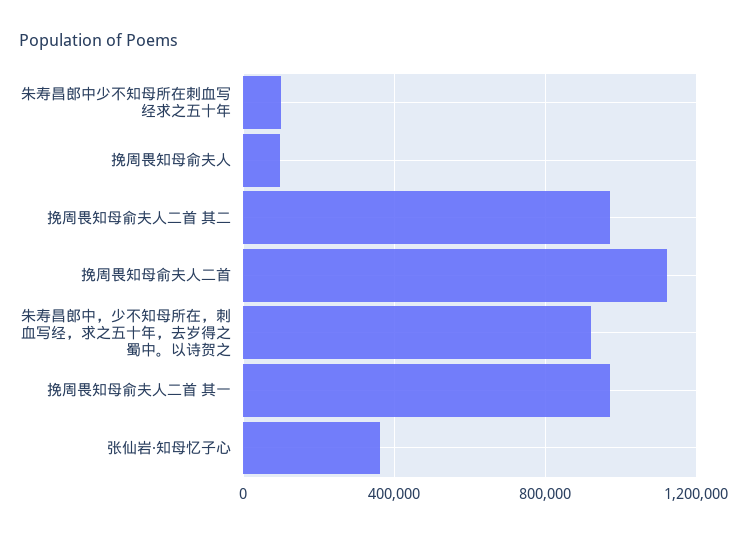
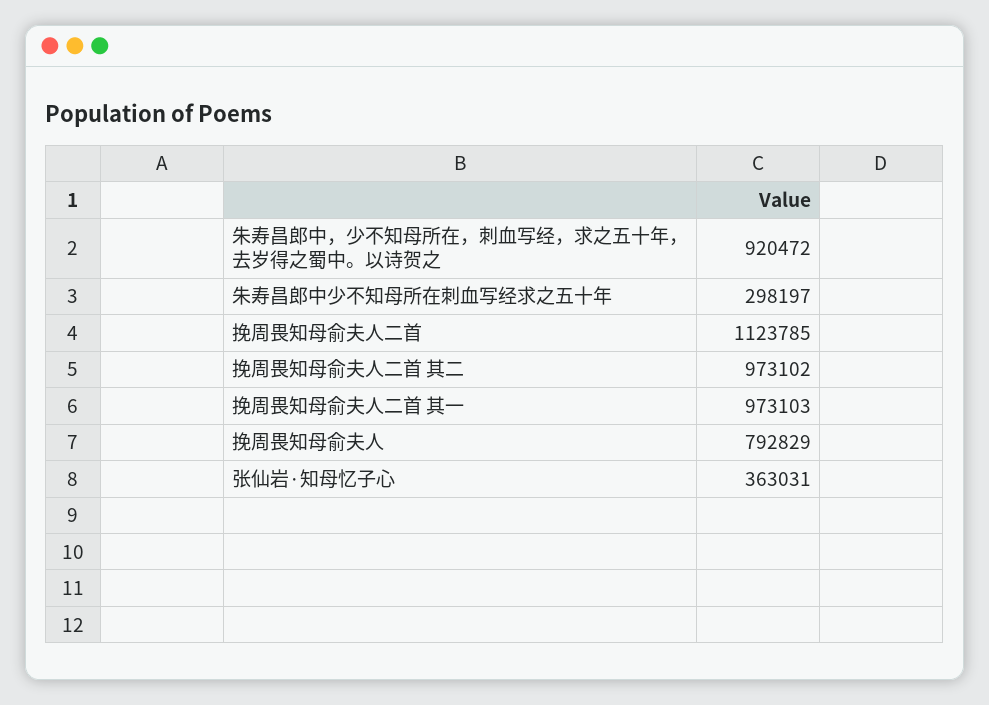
朱寿昌郎中少不知母所在刺血写经求之五十年: 100000 -> 298197
挽周畏知母俞夫人: 100000 -> 792829

